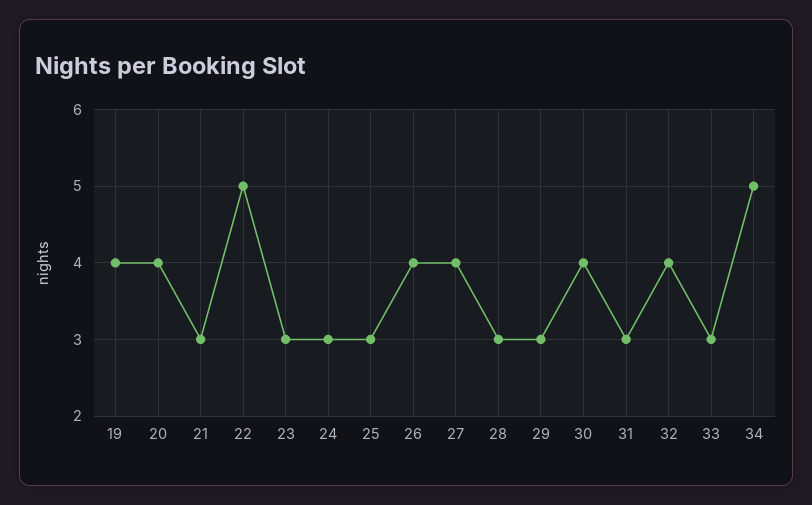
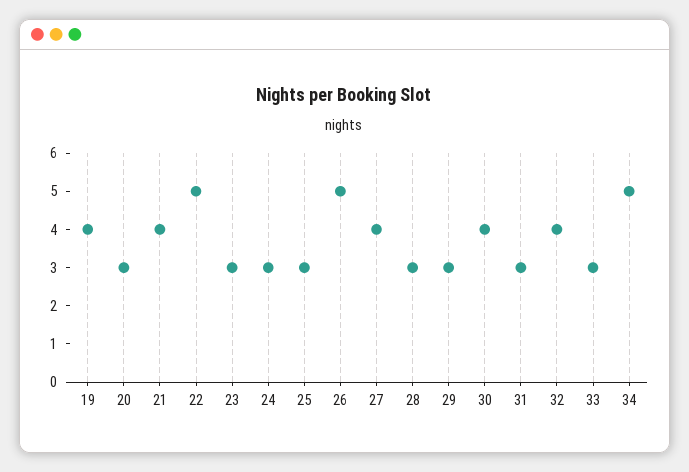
20: 4 -> 3
21: 3 -> 4
26: 4 -> 5

